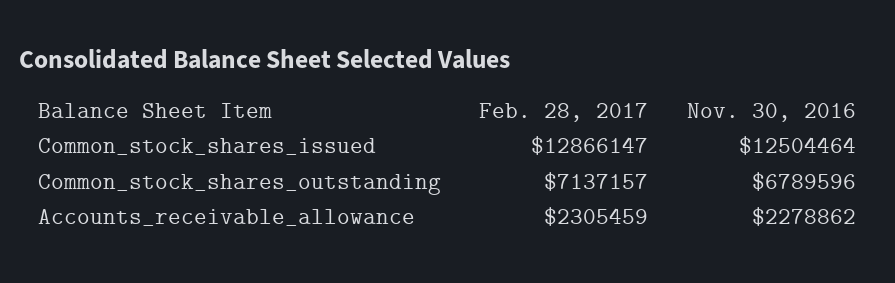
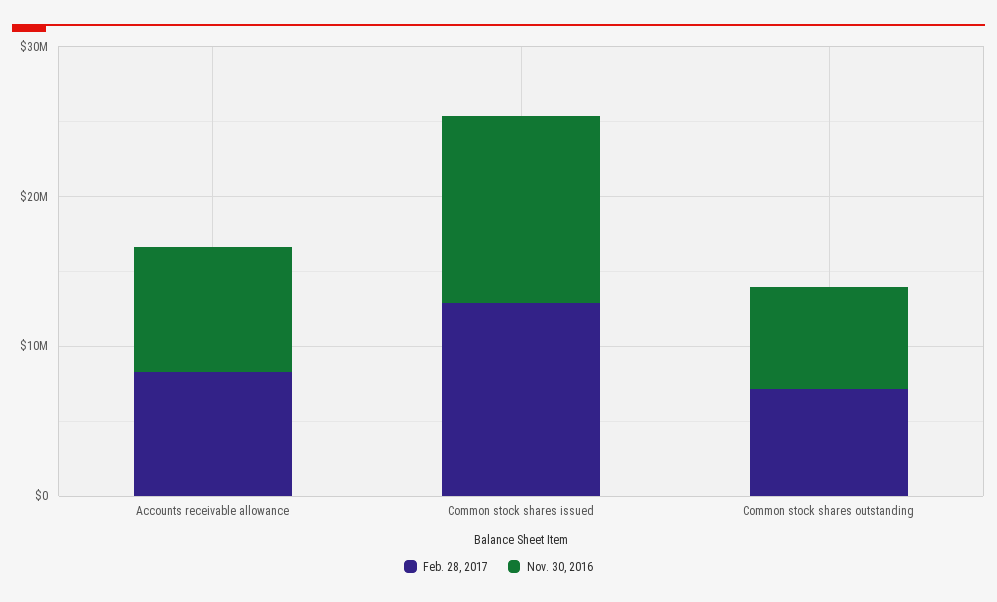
Feb. 28, 2017, Accounts_receivable_allowance: 2305459 -> 8000000
Nov. 30, 2016, Accounts_receivable_allowance: 2278862 -> 8000000

